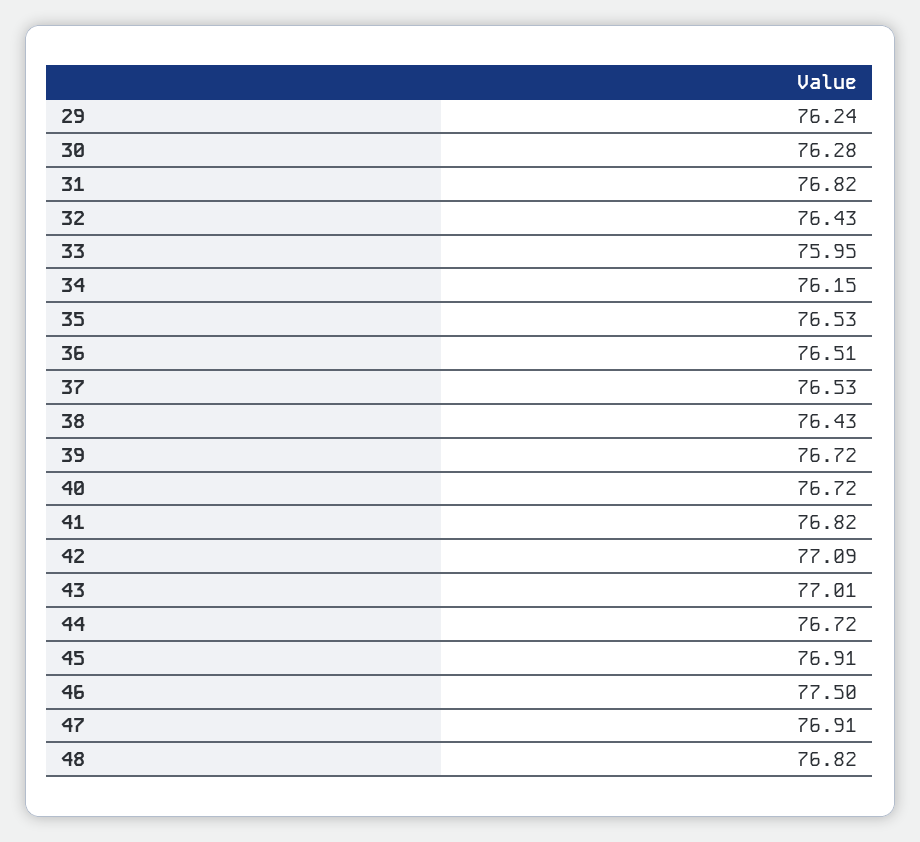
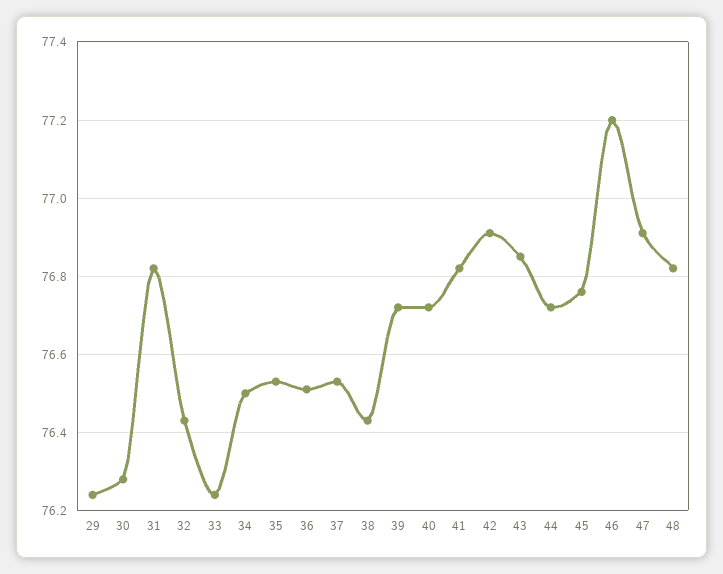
33: 75.95 -> 76.25
34: 76.15 -> 76.5
42: 77.09 -> 76.9
43: 77.01 -> 76.85
45: 76.91 -> 76.75
46: 77.5 -> 77.2

